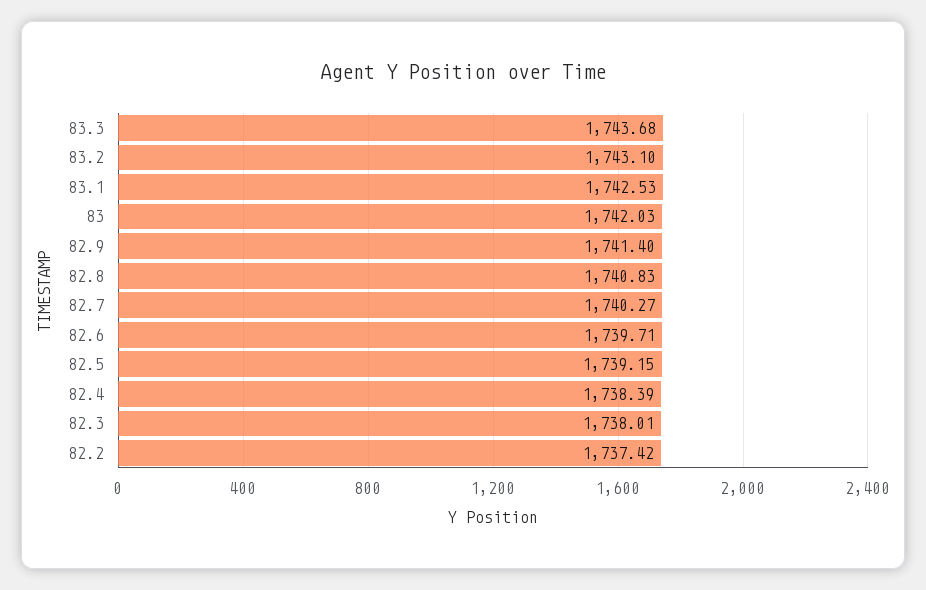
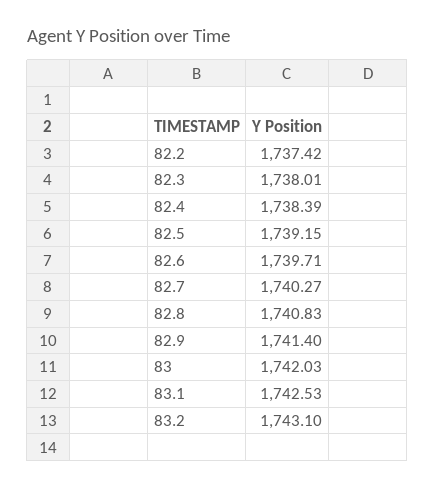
83.3: 1743.68 -> none

